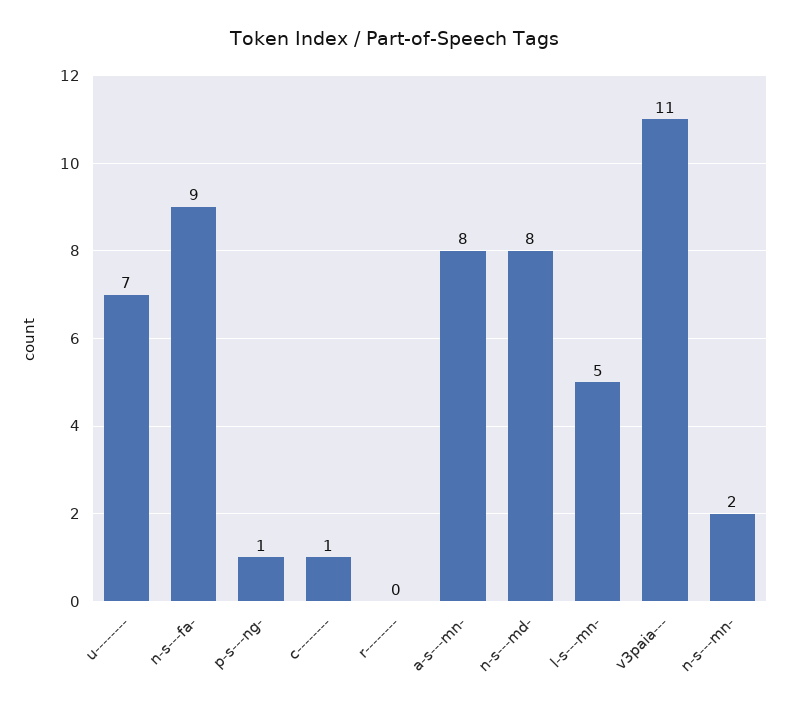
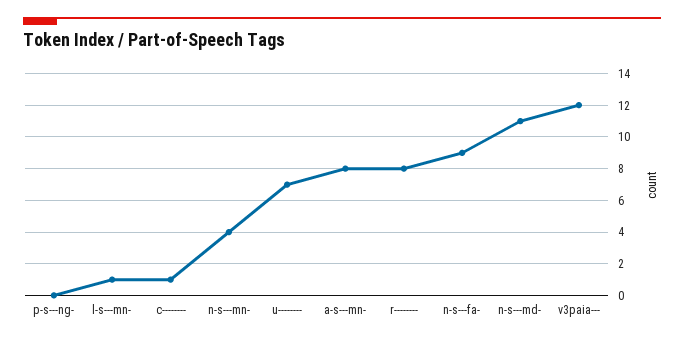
p-s---ng-: 1 -> 0
r--------: 0 -> 8
n-s---md-: 8 -> 11
l-s---mn-: 5 -> 1
v3paia---: 11 -> 12
n-s---mn-: 2 -> 4

